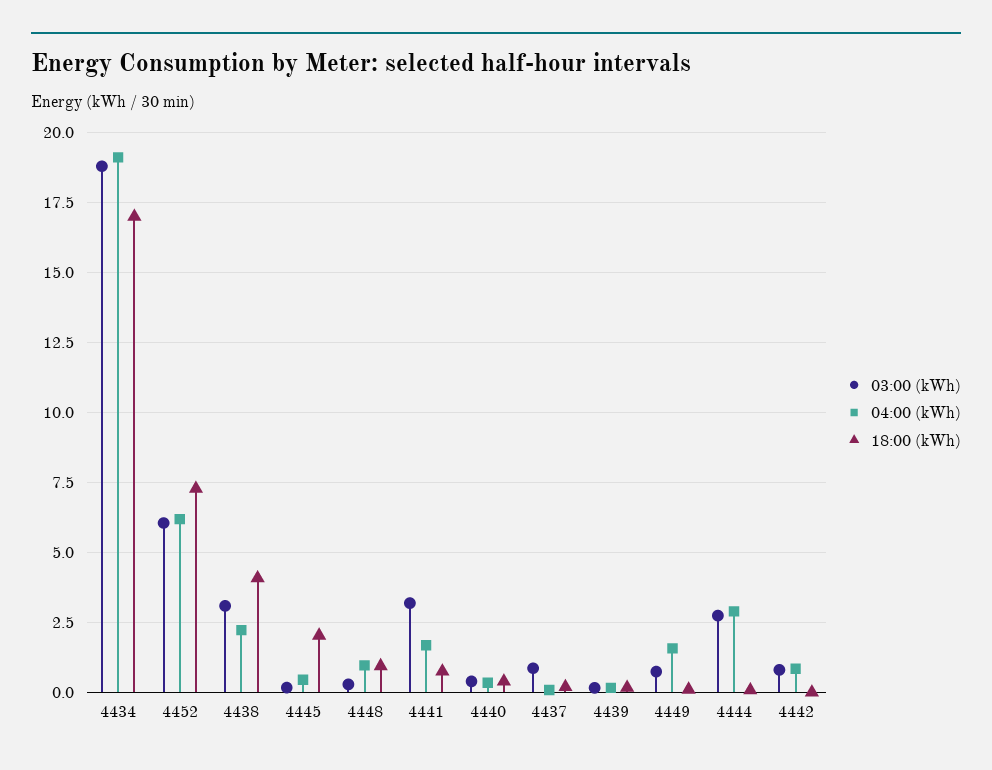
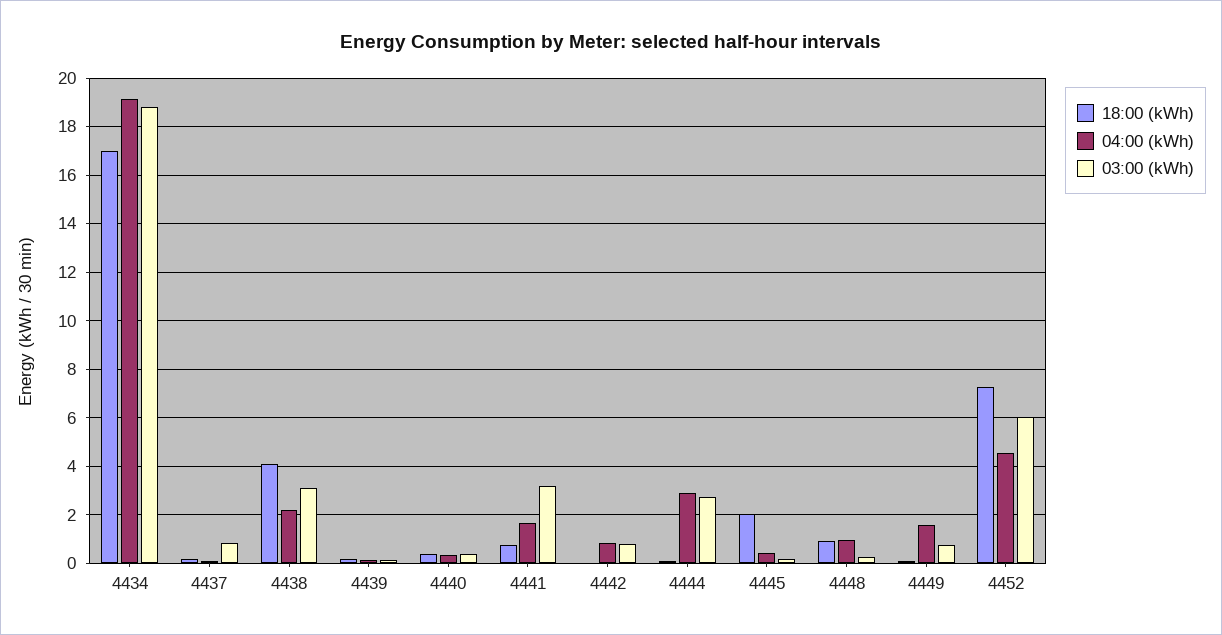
04:00 (kWh), 4452: 6.25 -> 4.5

